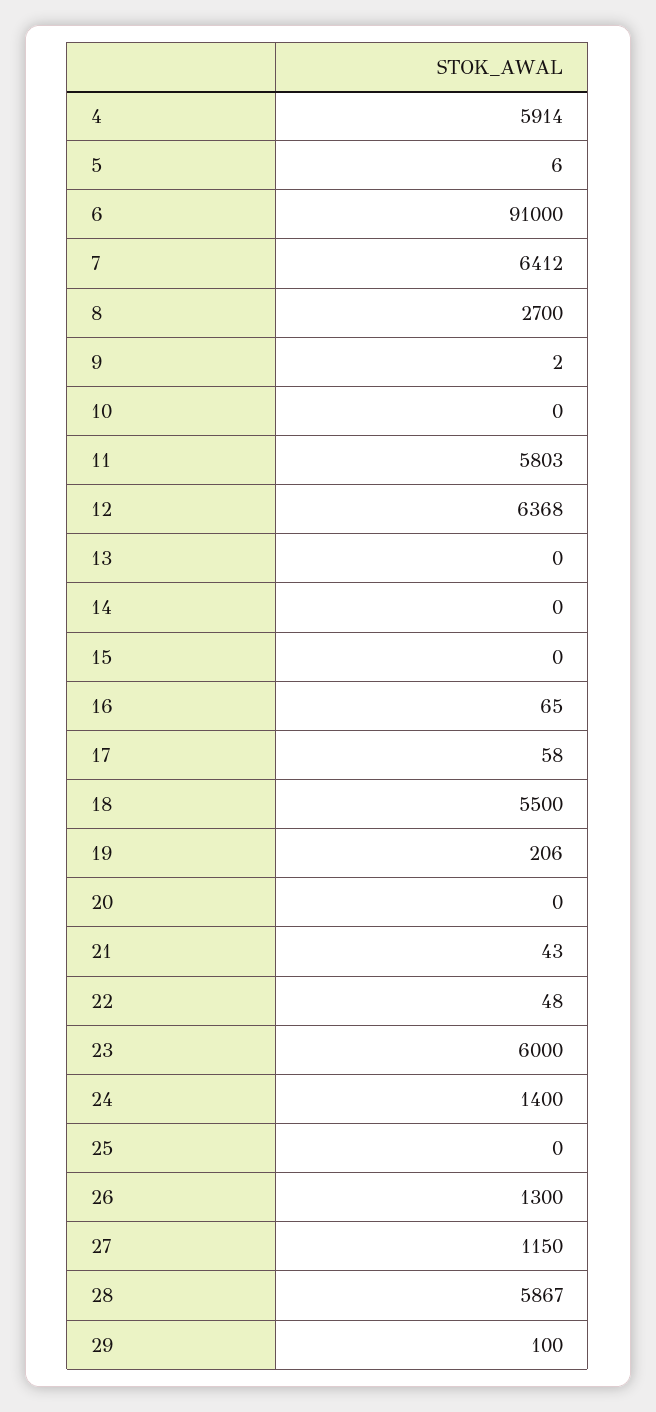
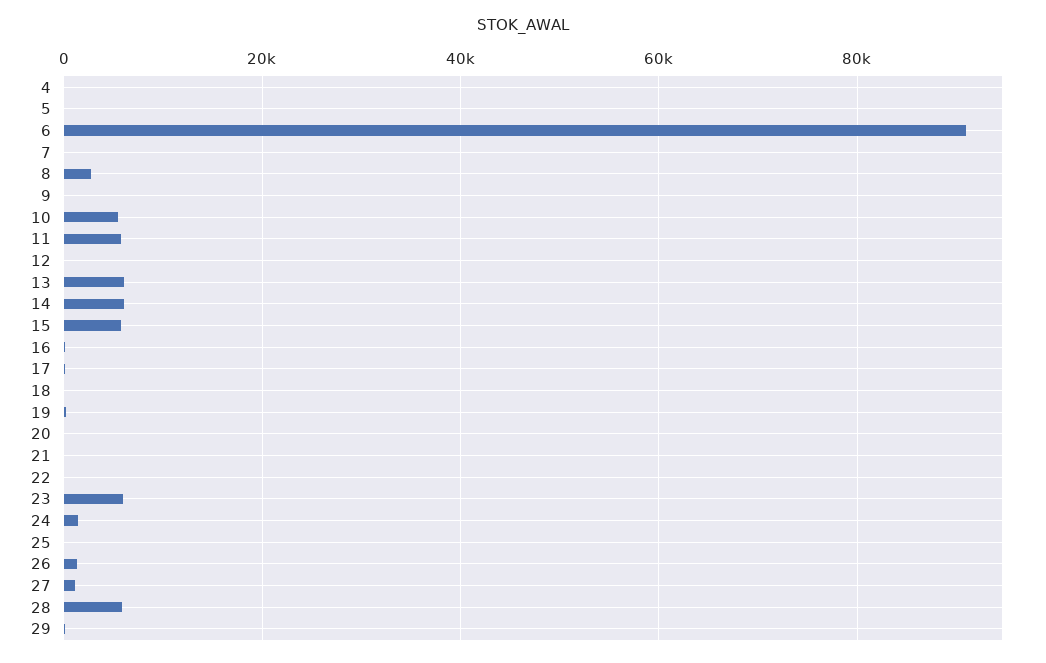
4: 5914 -> 0
7: 6412 -> 0
10: 0 -> 6000
12: 6368 -> 0
13: 0 -> 6000
14: 0 -> 6000
15: 0 -> 6000
18: 5500 -> 0

